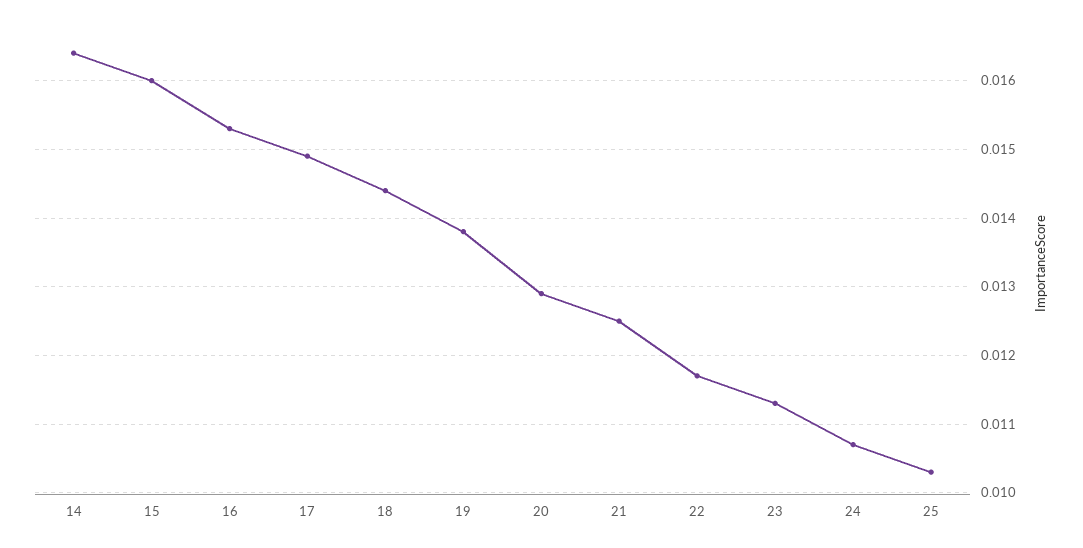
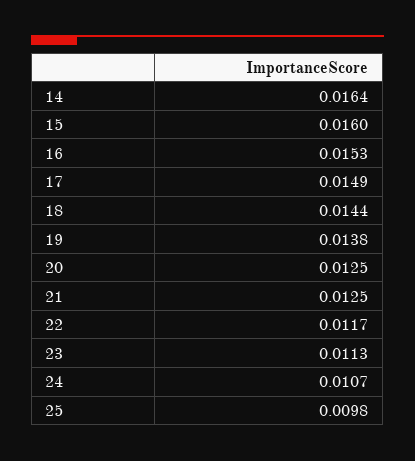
20: 0.0129 -> 0.0125
25: 0.0103 -> 0.0098

